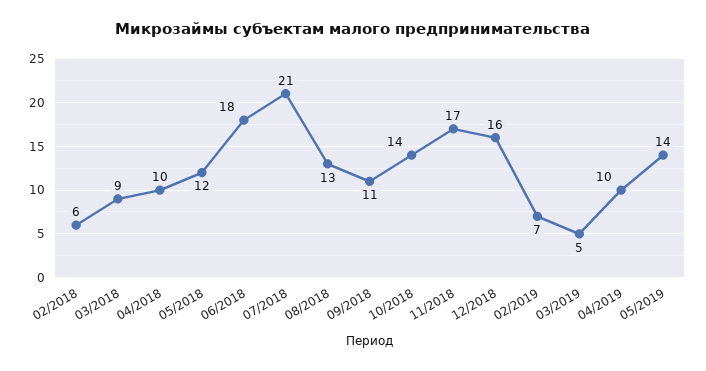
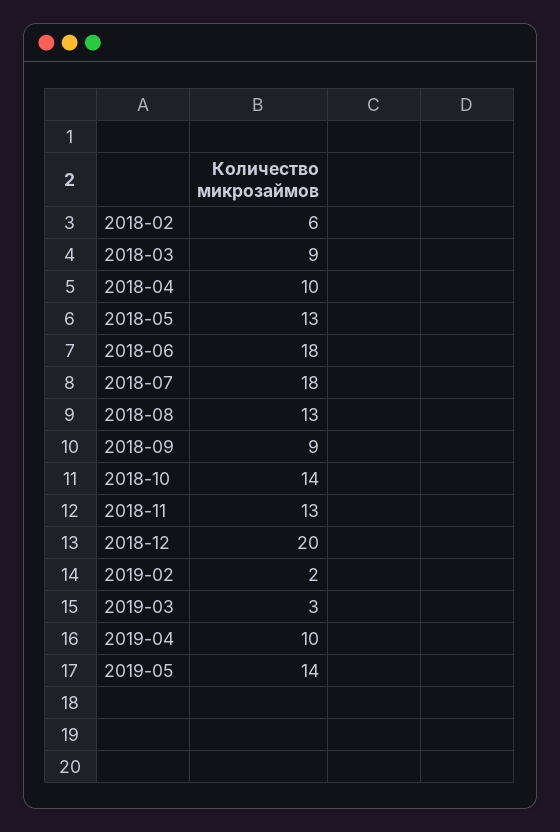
05/2018: 12 -> 13
07/2018: 21 -> 18
09/2018: 11 -> 9
11/2018: 17 -> 13
12/2018: 16 -> 20
02/2019: 7 -> 2
03/2019: 5 -> 3

